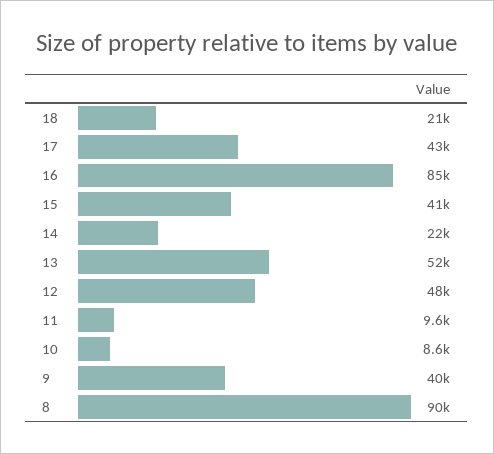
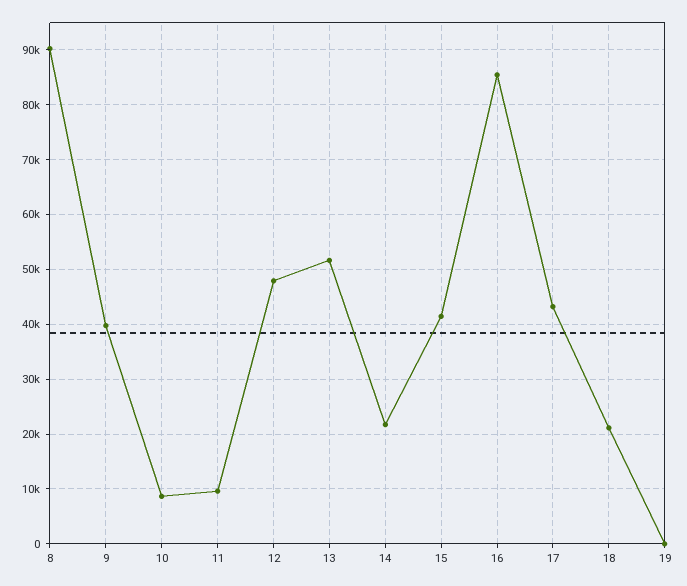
19: none -> 0

